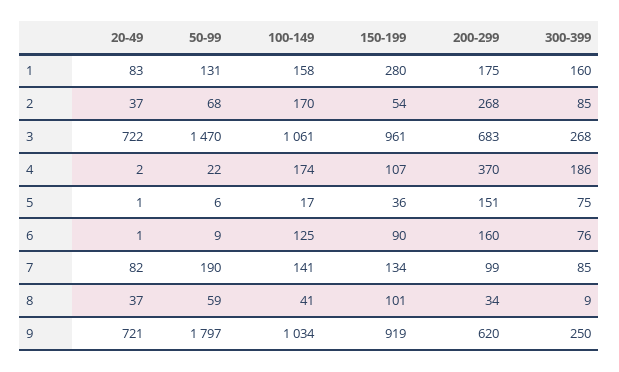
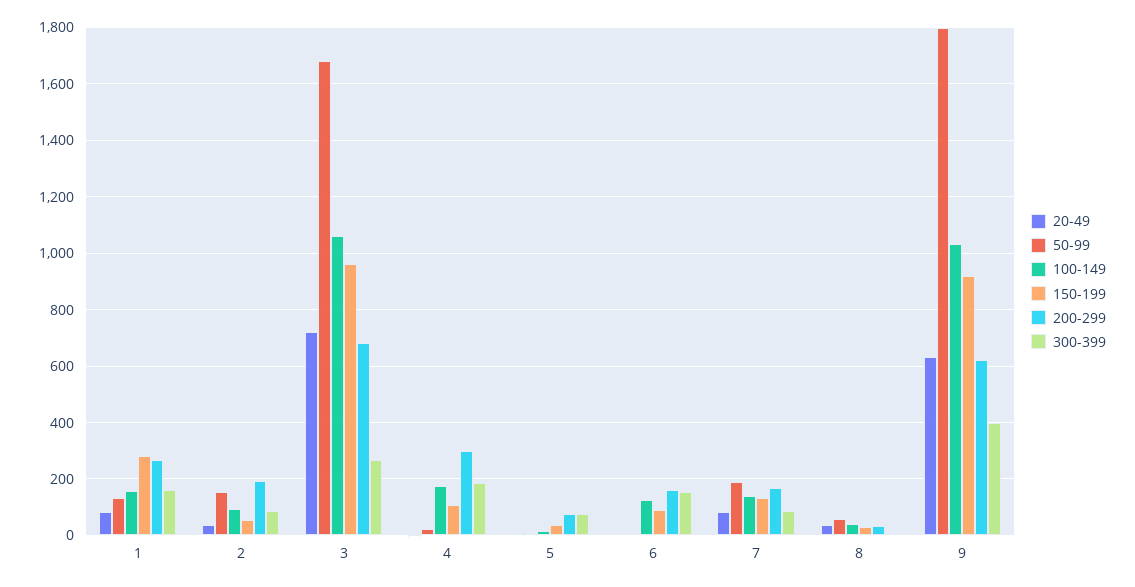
200-299, 1: 175 -> 275
50-99, 2: 68 -> 150
100-149, 2: 170 -> 100
200-299, 2: 268 -> 200
50-99, 3: 1470 -> 1675
200-299, 4: 370 -> 300
200-299, 5: 151 -> 75
300-399, 6: 76 -> 150
200-299, 7: 99 -> 175
150-199, 8: 101 -> 25
20-49, 9: 721 -> 625
300-399, 9: 250 -> 400

